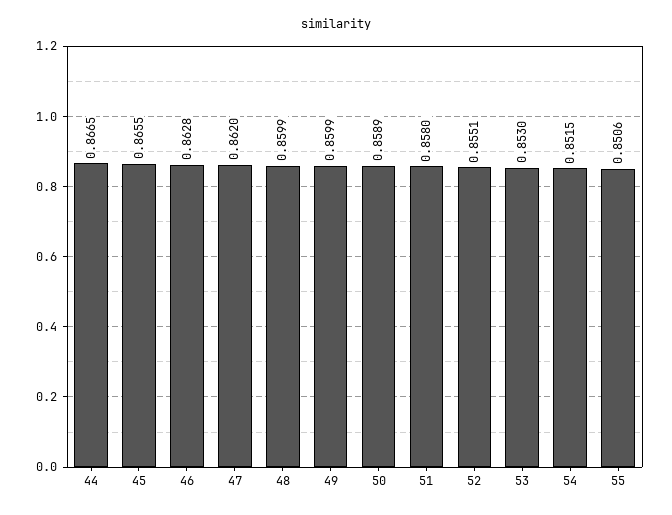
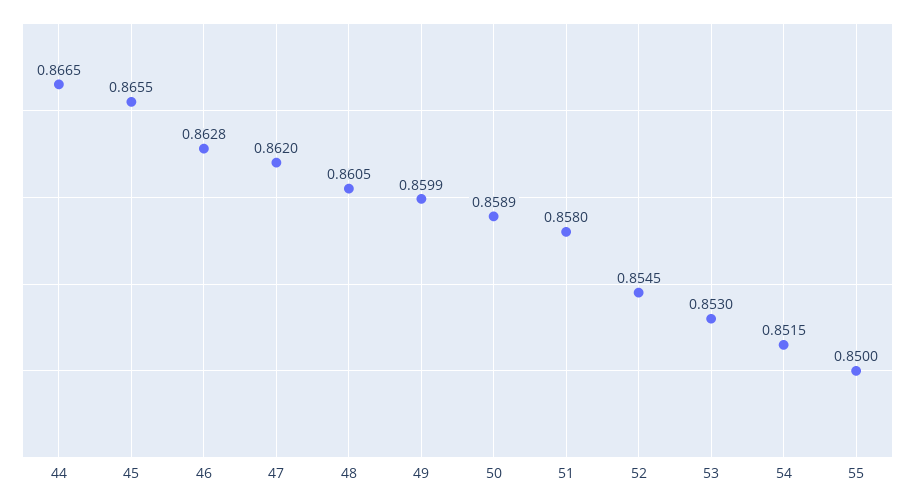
48: 0.8599 -> 0.8605
52: 0.8551 -> 0.8545
55: 0.8506 -> 0.85

